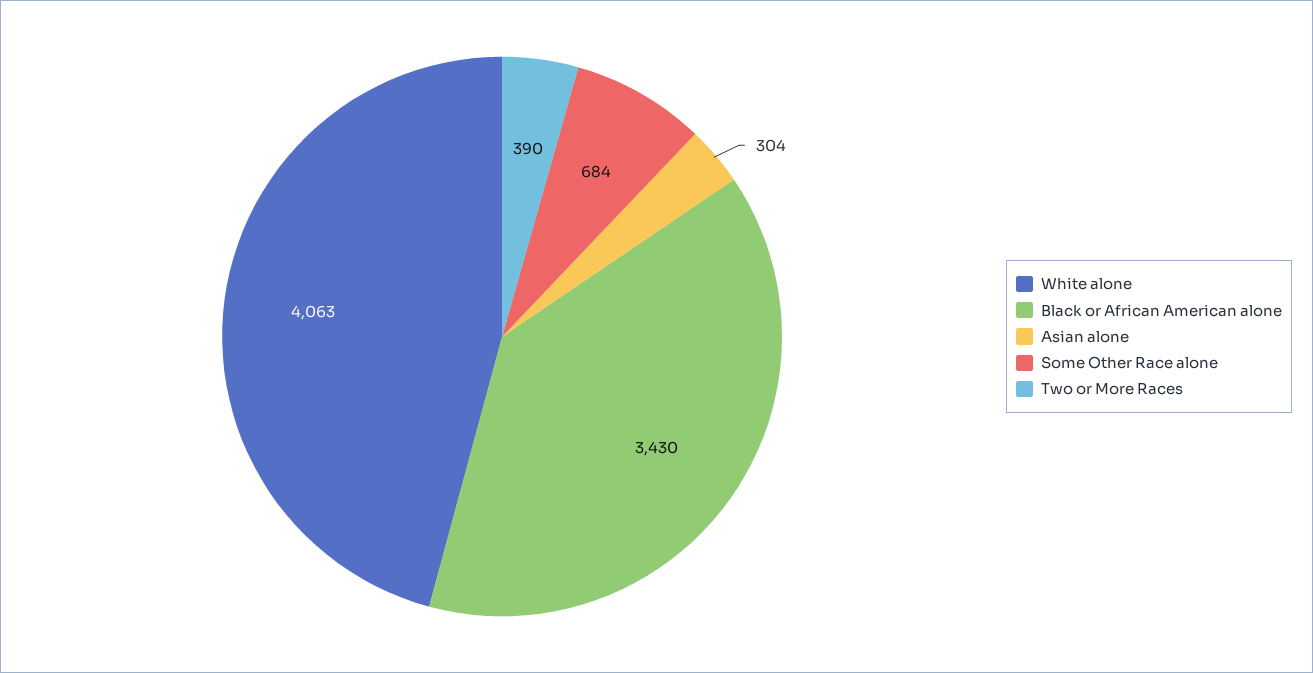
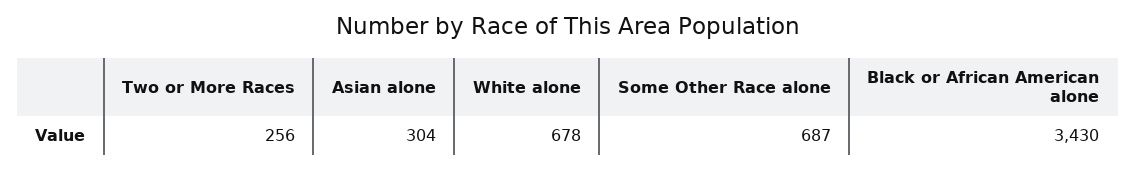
White alone: 4063 -> 678
Some Other Race alone: 684 -> 687
Two or More Races: 390 -> 256

